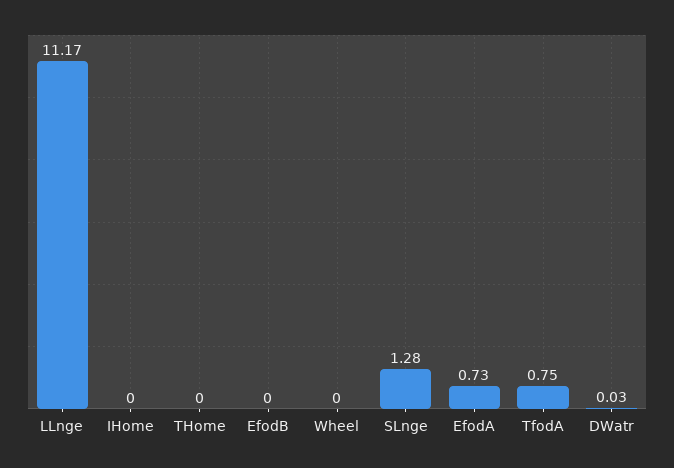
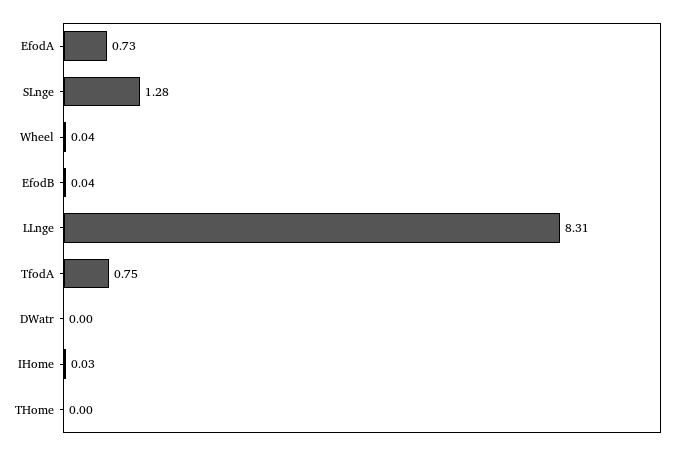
LLnge: 11.17 -> 8.31
IHome: 0 -> 0.03
EfodB: 0 -> 0.04
Wheel: 0 -> 0.04
DWatr: 0.03 -> 0

